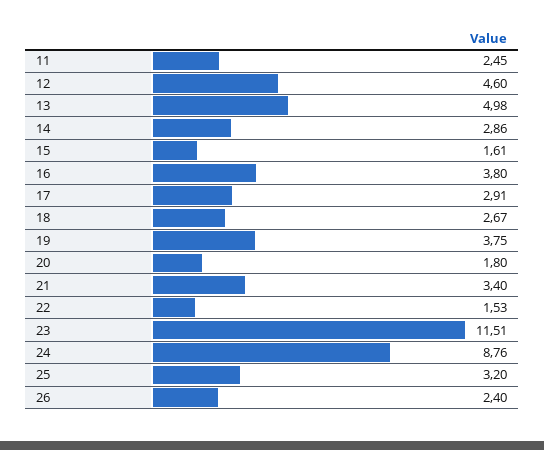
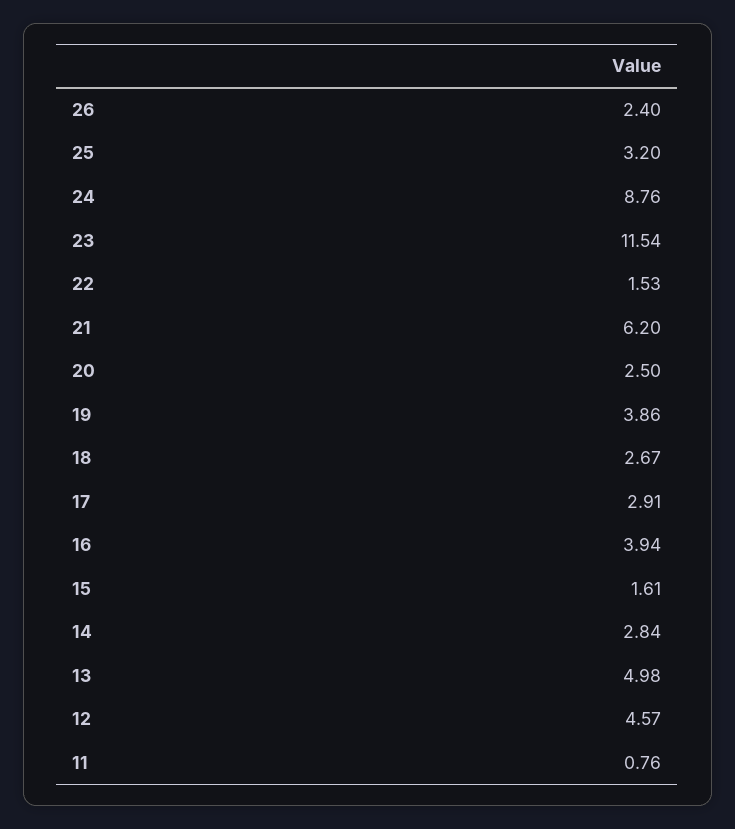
11: 2.45 -> 0.76
12: 4.6 -> 4.57
14: 2.86 -> 2.84
16: 3.8 -> 3.94
19: 3.75 -> 3.86
20: 1.8 -> 2.5
21: 3.4 -> 6.2
23: 11.51 -> 11.54

